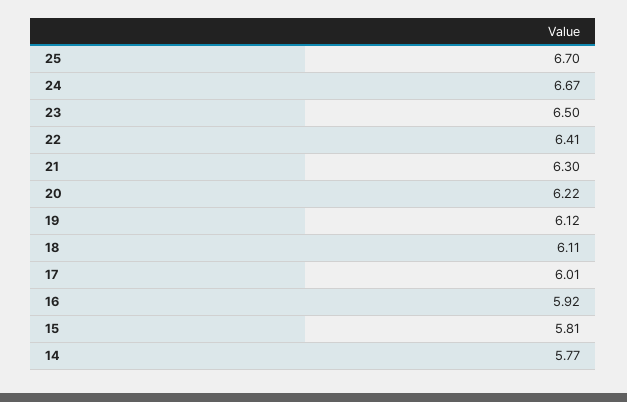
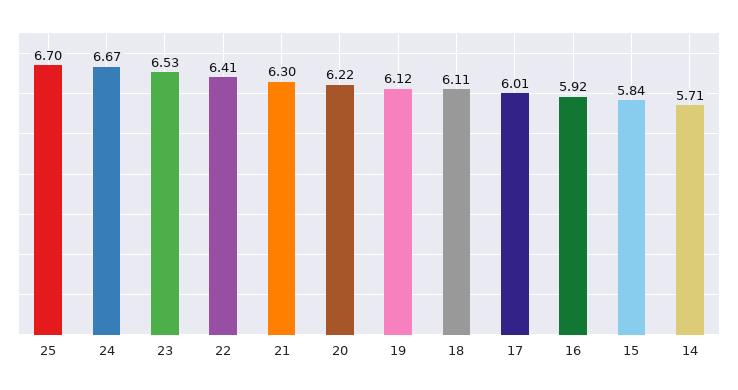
23: 6.5 -> 6.53
15: 5.81 -> 5.84
14: 5.77 -> 5.71

